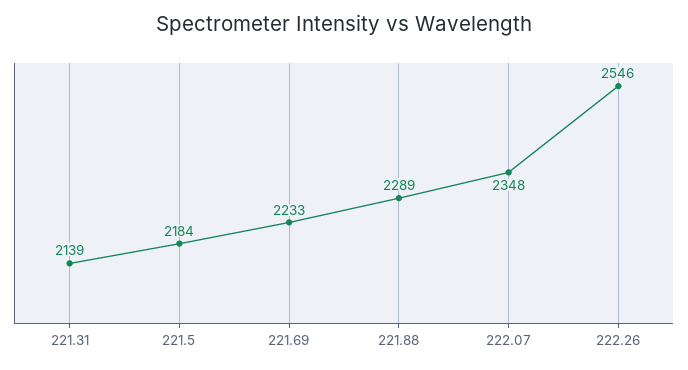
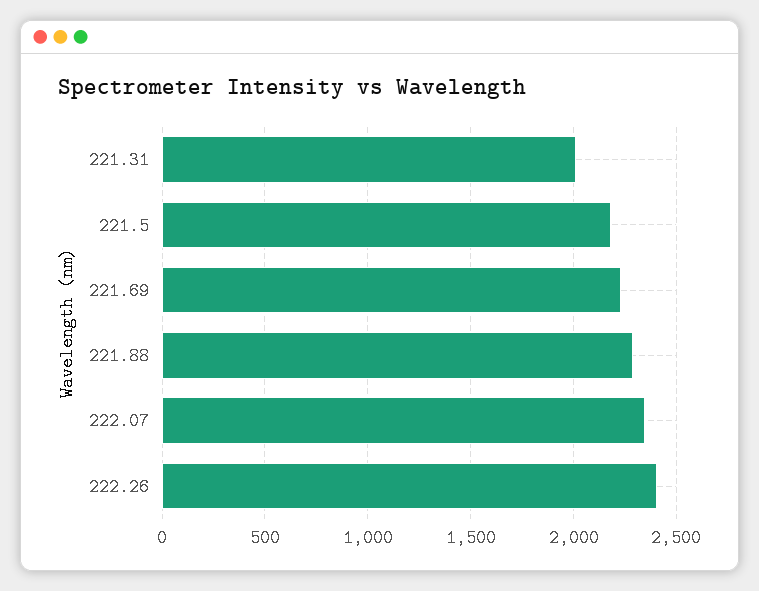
221.31: 2139 -> 2000
222.26: 2546 -> 2400

